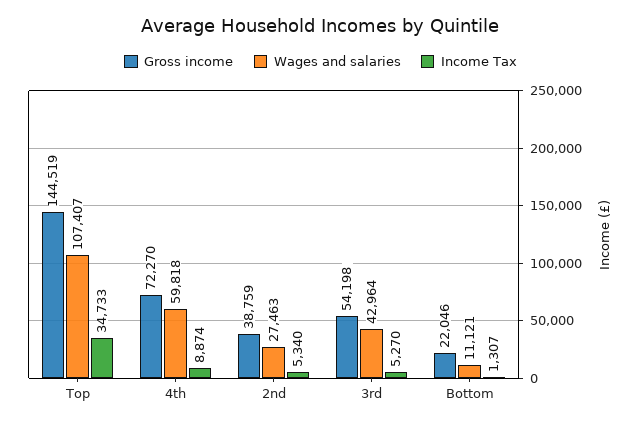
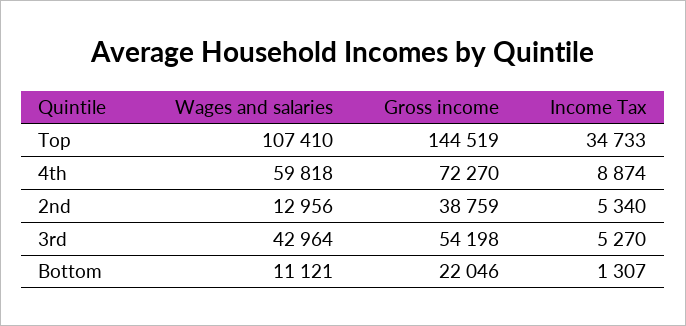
Wages and salaries, Top: 107407 -> 107410
Wages and salaries, 2nd: 27463 -> 12956

